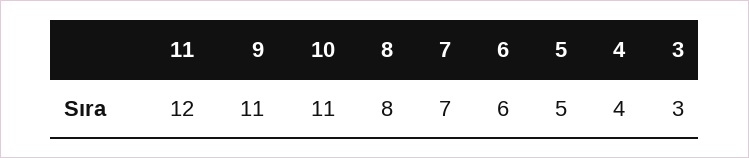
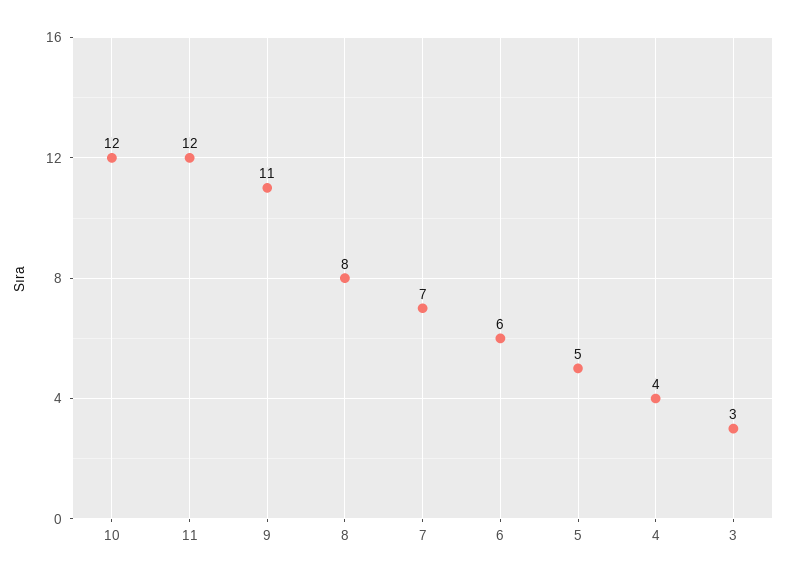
10: 11 -> 12

